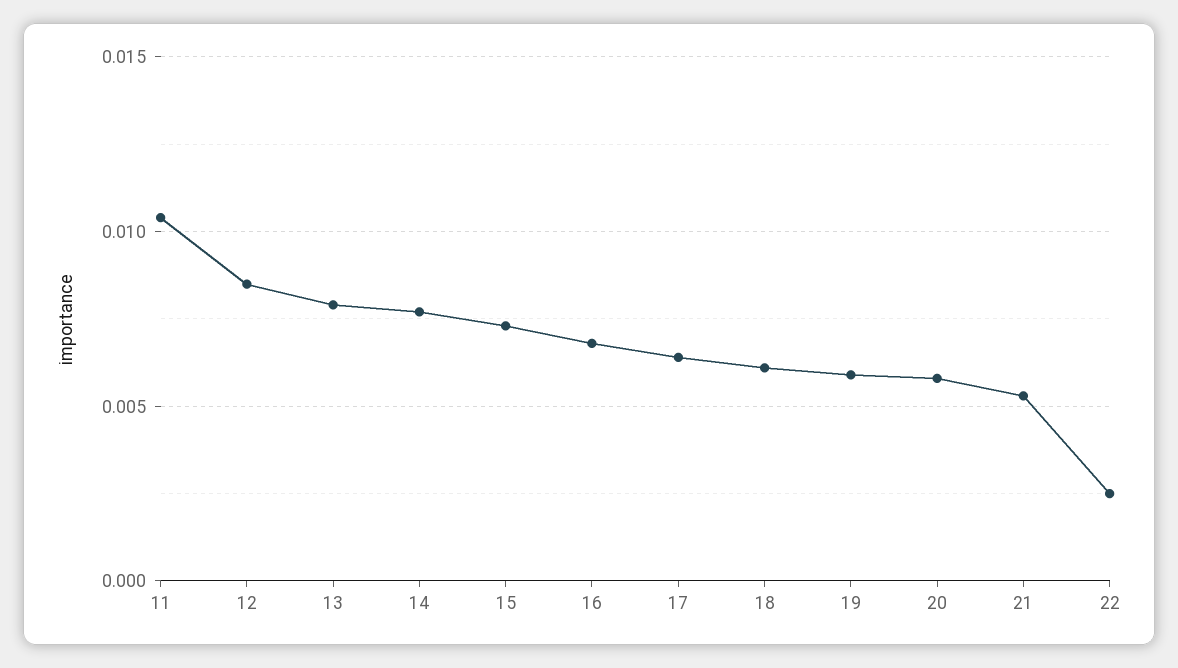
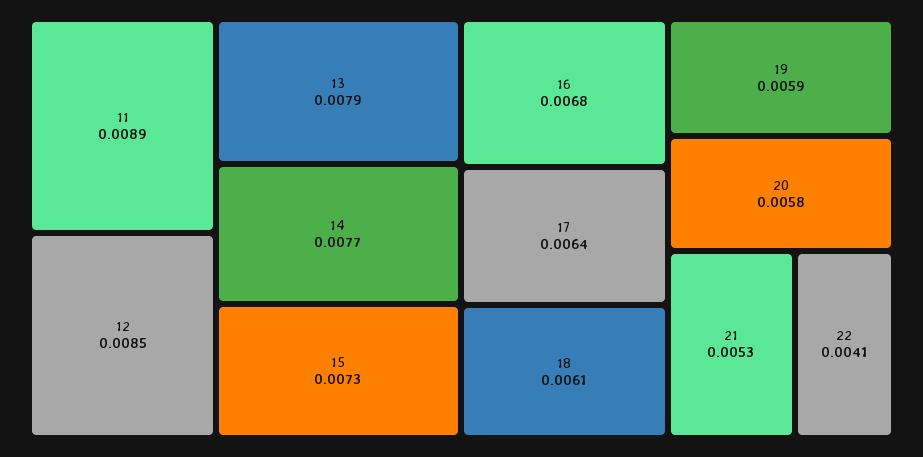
11: 0.0105 -> 0.0089
22: 0.0025 -> 0.0041

